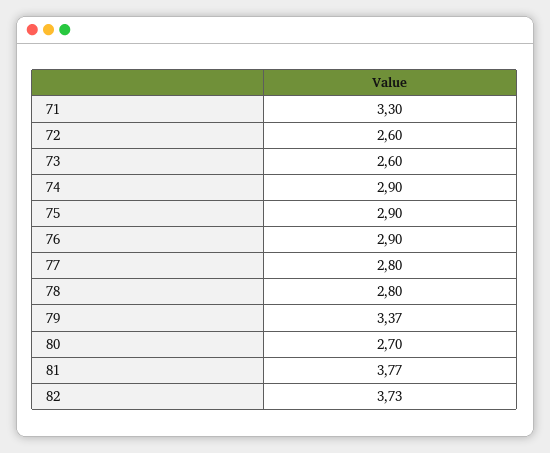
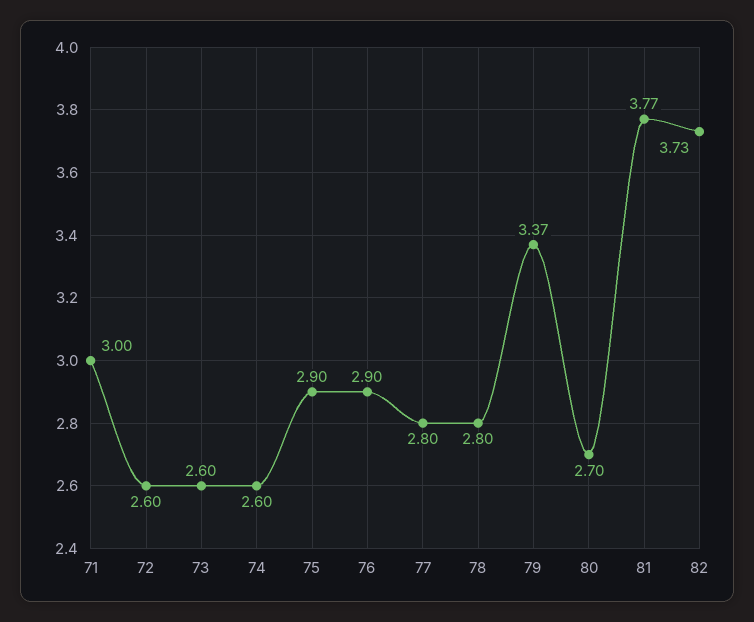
71: 3.3 -> 3
74: 2.9 -> 2.6

